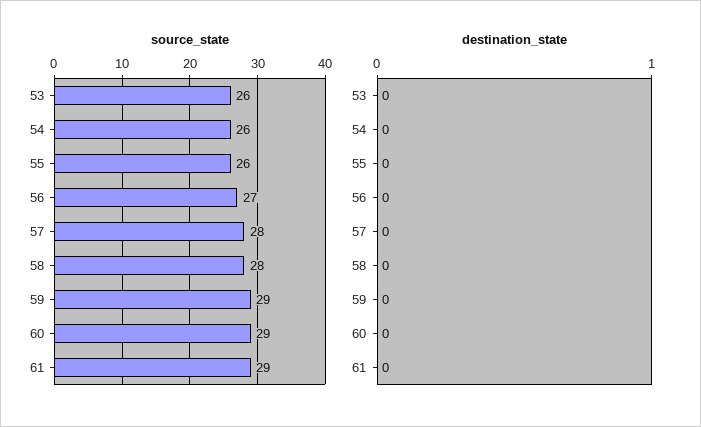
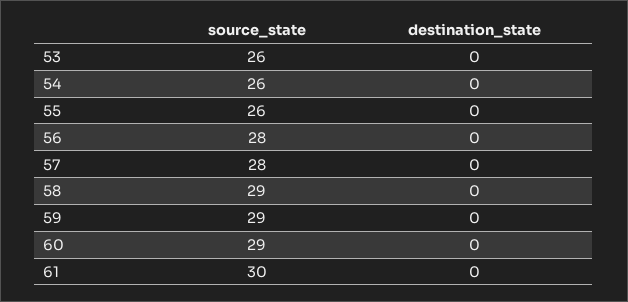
source_state, 56: 27 -> 28
source_state, 58: 28 -> 29
source_state, 61: 29 -> 30

